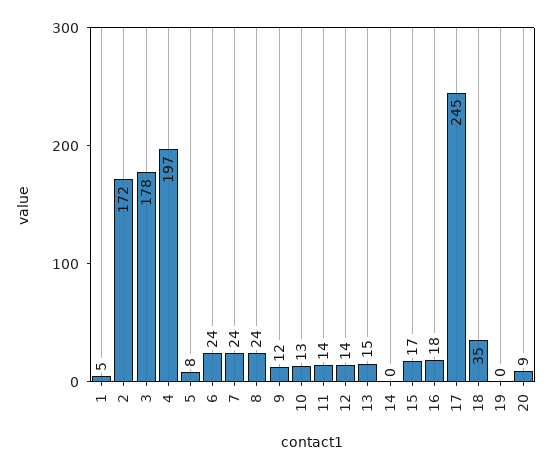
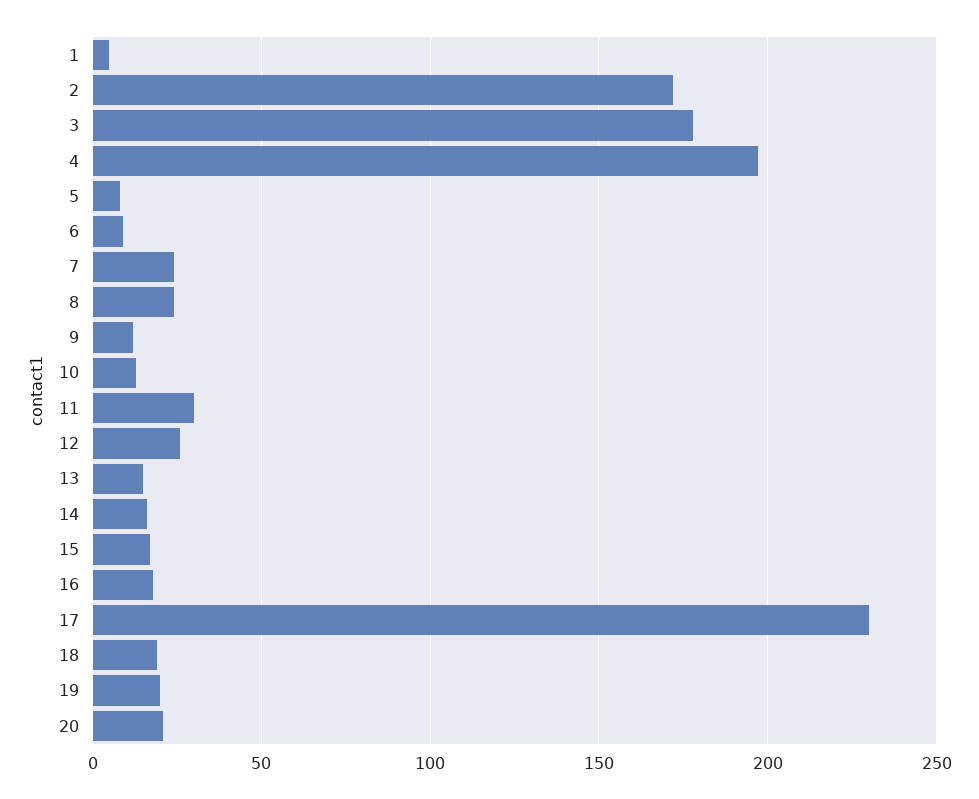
6: 24 -> 10
11: 14 -> 30
12: 14 -> 25
14: 0 -> 15
17: 245 -> 230
18: 35 -> 20
19: 0 -> 20
20: 9 -> 20

